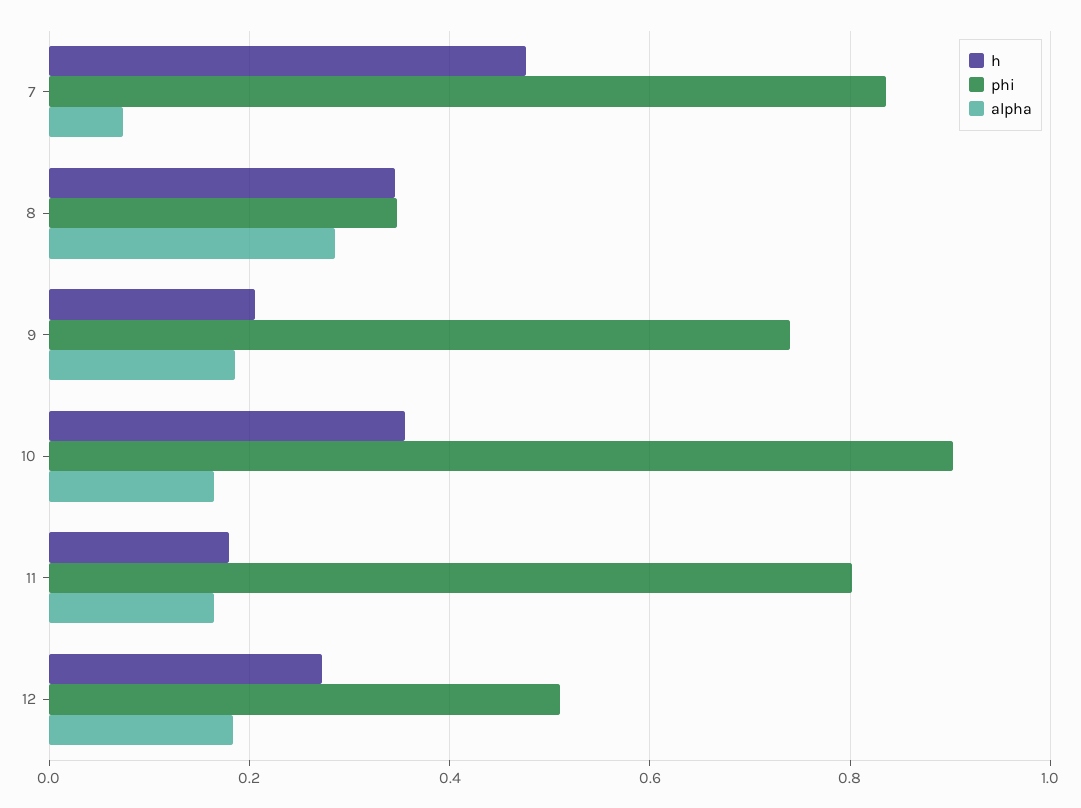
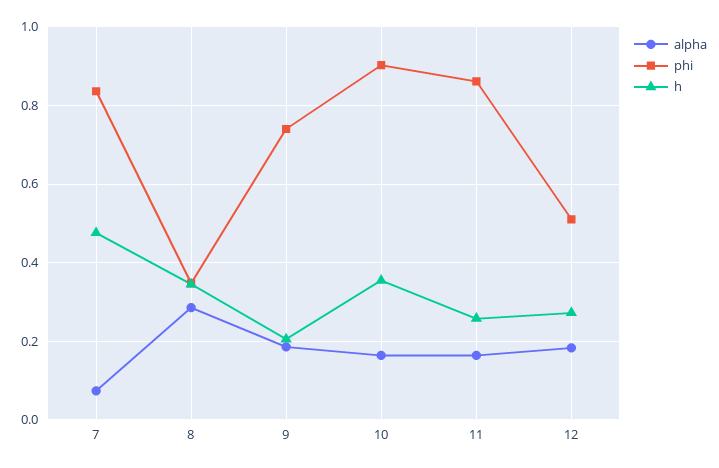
h, 11: 0.18 -> 0.26
phi, 11: 0.8 -> 0.86

